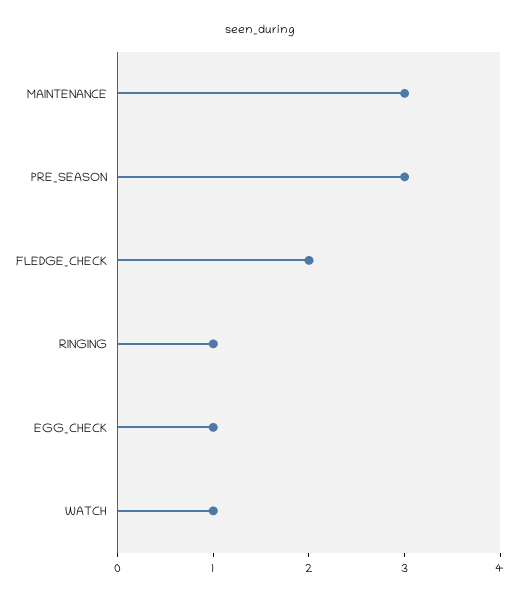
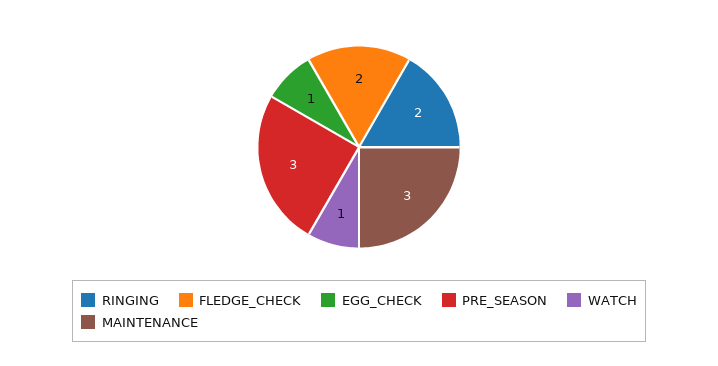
RINGING: 1 -> 2

